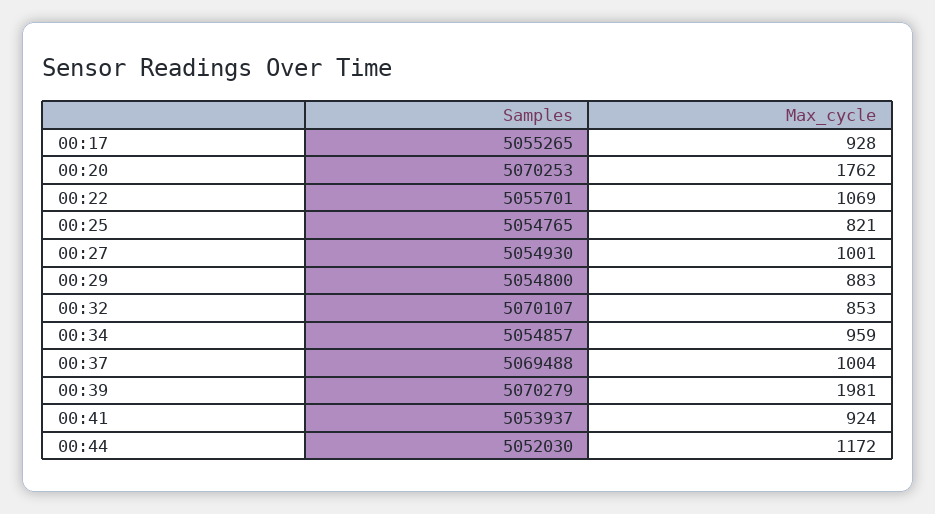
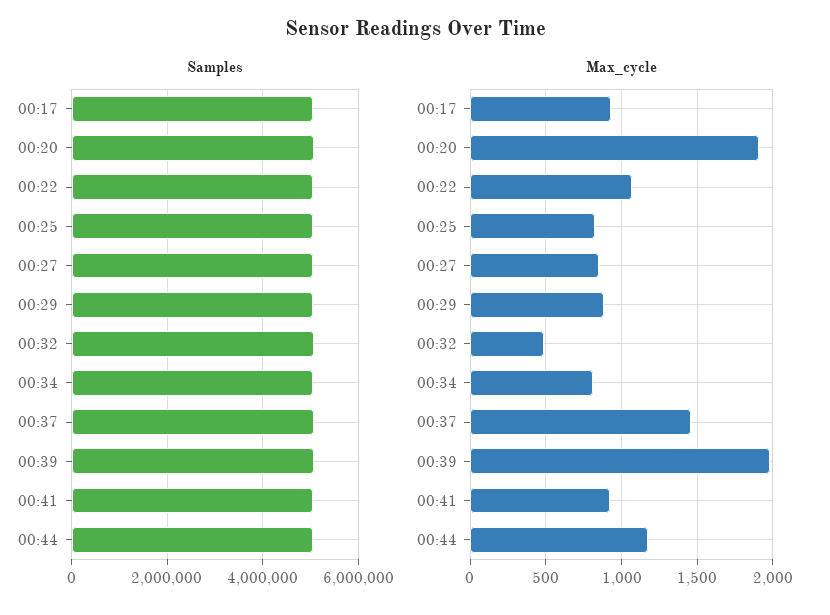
Max_cycle, 00:20: 1762 -> 1900
Max_cycle, 00:27: 1001 -> 850
Max_cycle, 00:32: 853 -> 500
Max_cycle, 00:34: 959 -> 800
Max_cycle, 00:37: 1004 -> 1450

